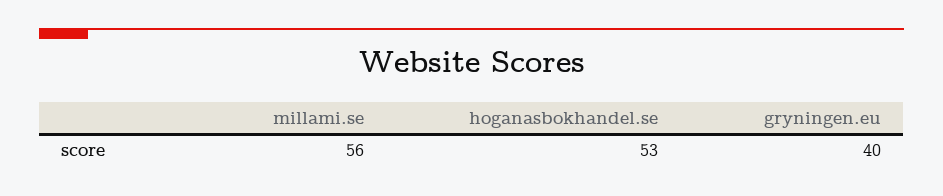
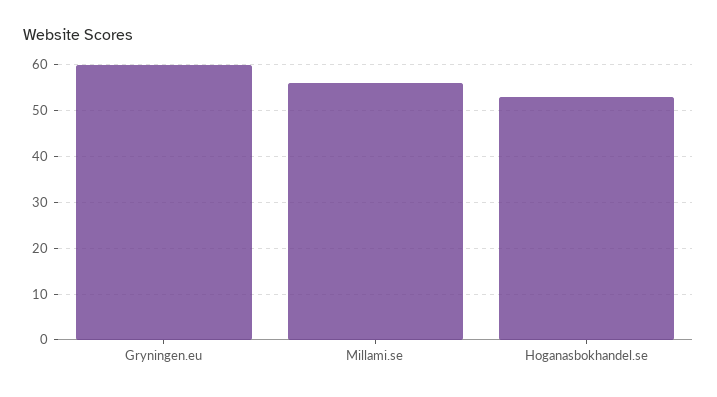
gryningen.eu: 40 -> 60

